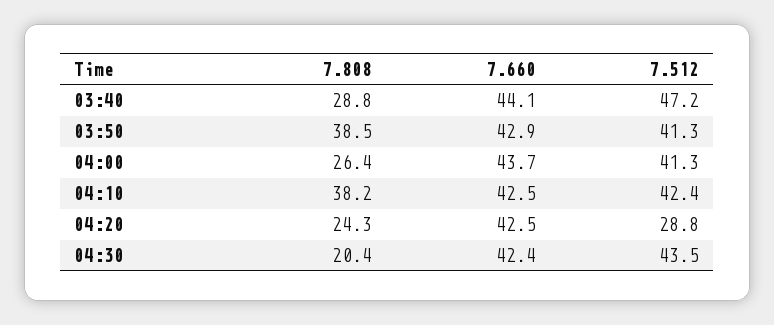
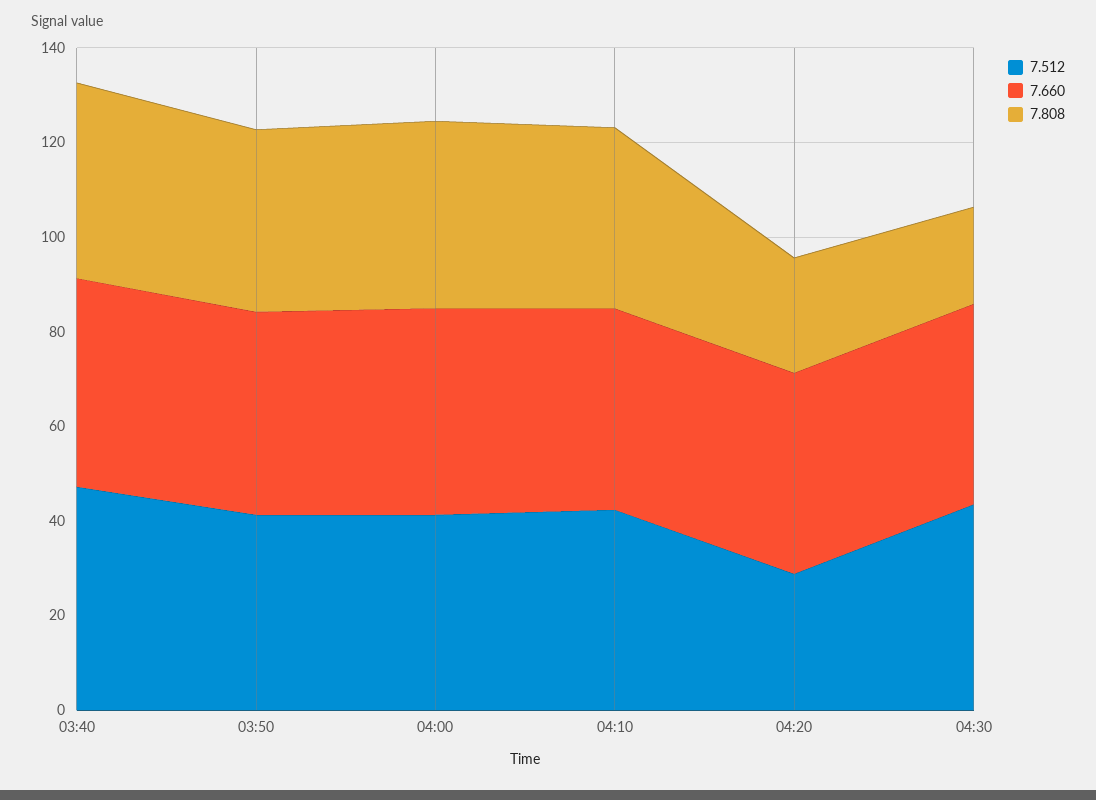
7.808, 03:40: 28.8 -> 40
7.808, 04:00: 26.4 -> 40

